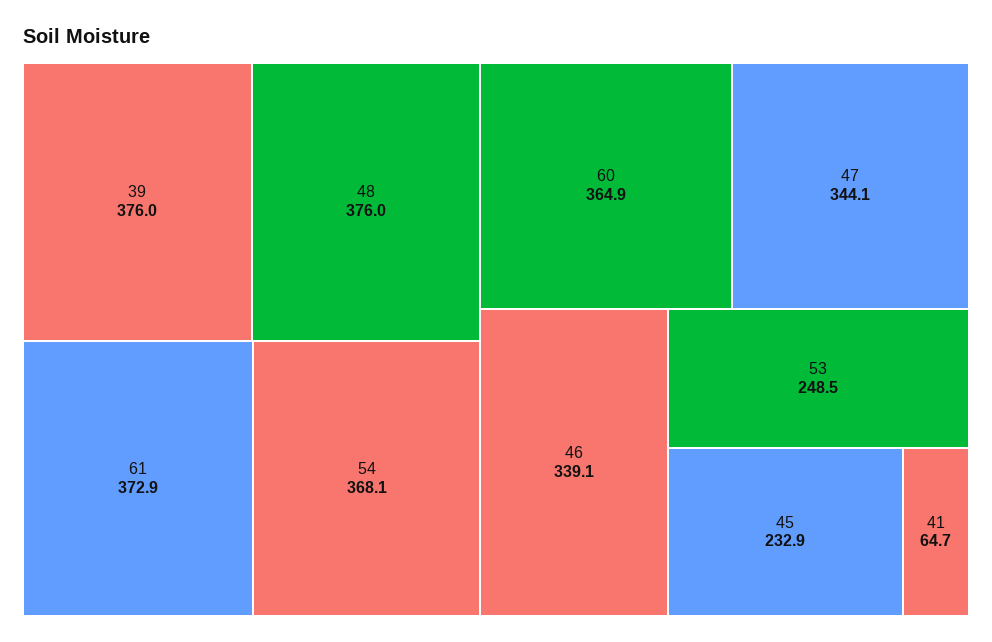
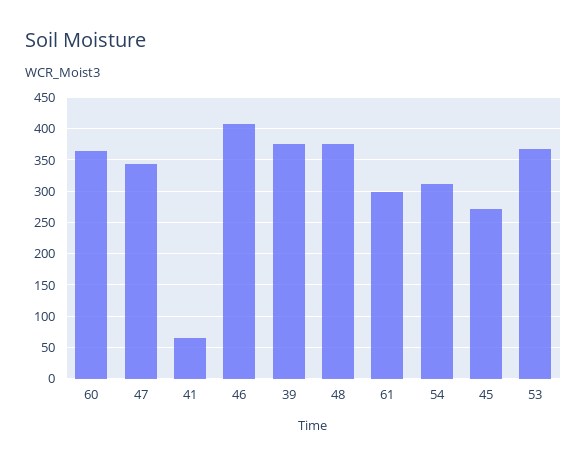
61: 372.9 -> 300
54: 368.1 -> 310
46: 339.1 -> 410
53: 248.5 -> 370
45: 232.9 -> 270

